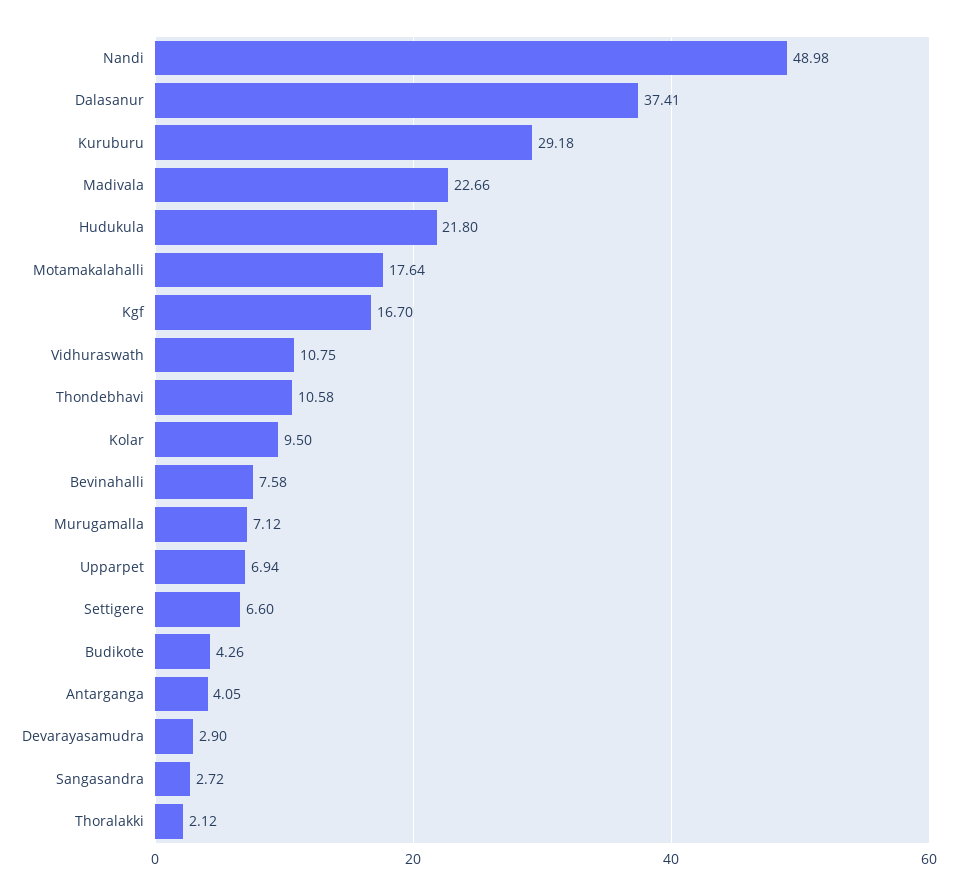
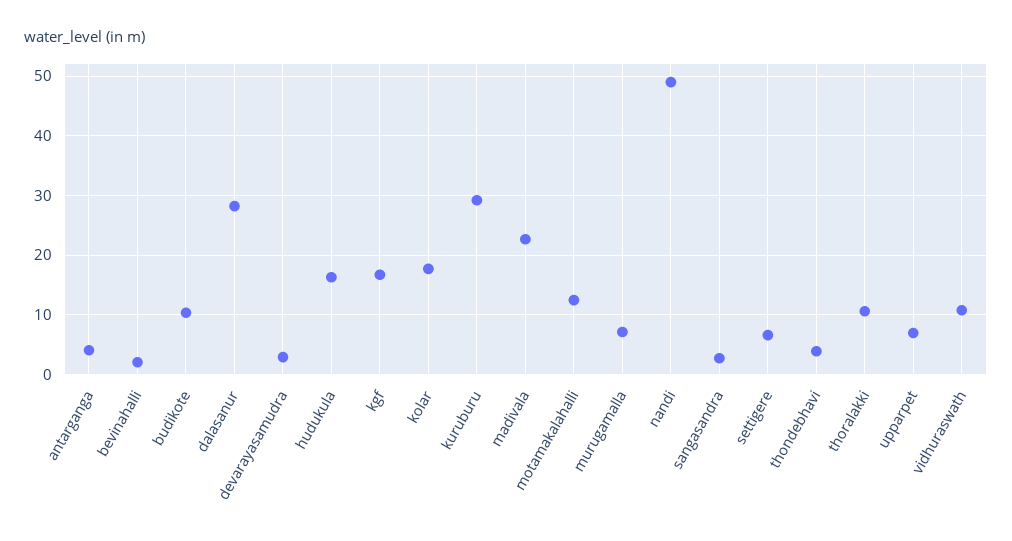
Dalasanur: 37.41 -> 28
Hudukula: 21.8 -> 16
Motamakalahalli: 17.64 -> 12
Thondebhavi: 10.58 -> 4
Kolar: 9.5 -> 18
Bevinahalli: 7.58 -> 2
Budikote: 4.26 -> 10
Thoralakki: 2.12 -> 10

